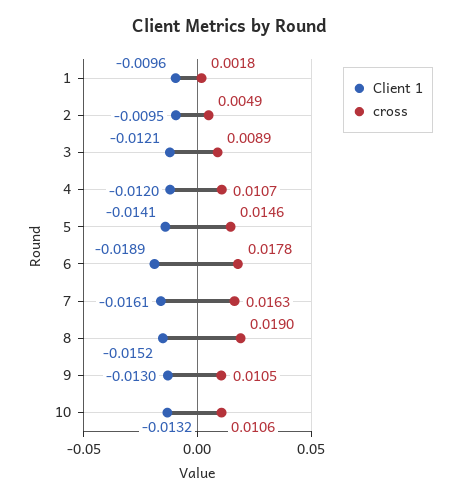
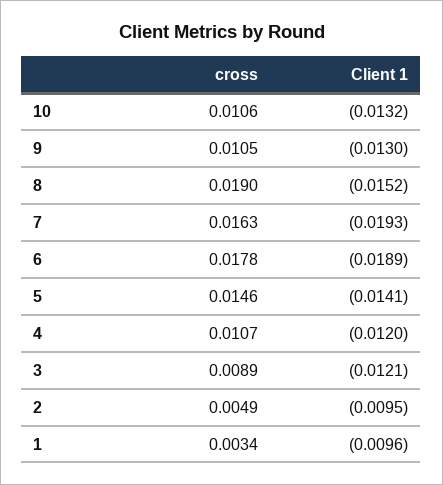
cross, 1: 0.0018 -> 0.0034
Client 1, 7: -0.0161 -> -0.0193

